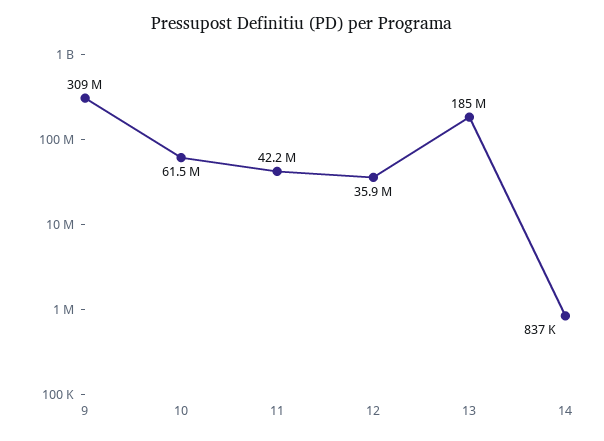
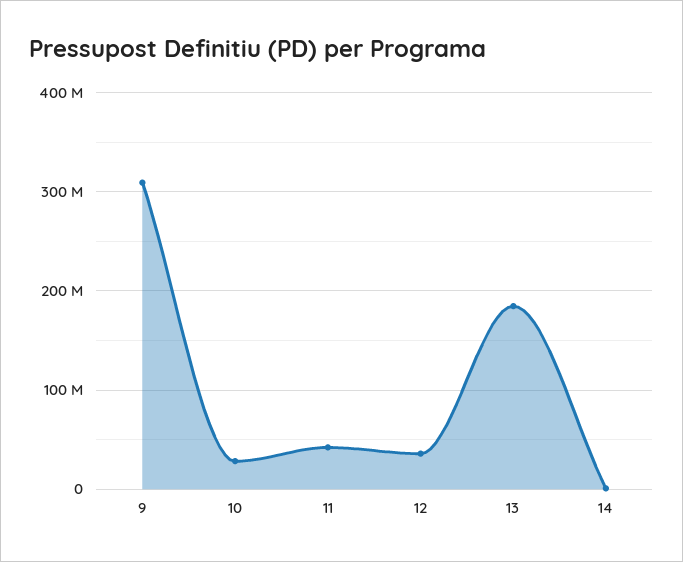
10: 61500000 -> 30000000

